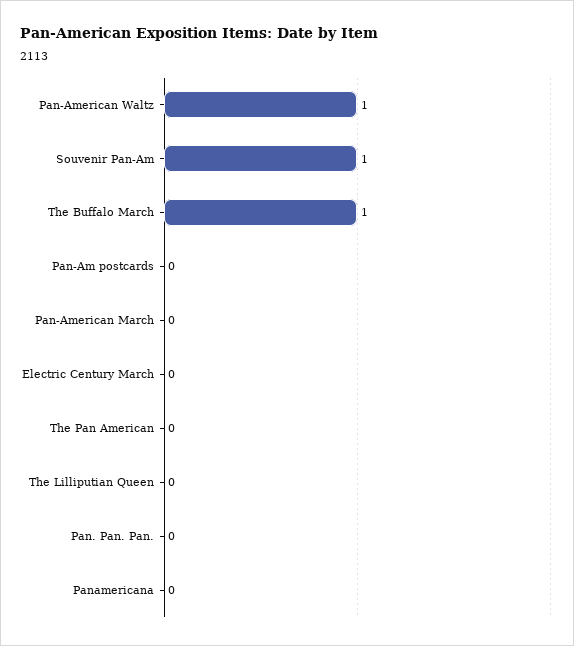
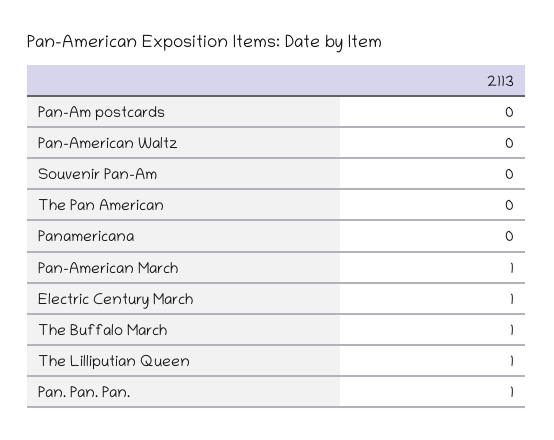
Pan-American Waltz: 1 -> 0
Souvenir Pan-Am: 1 -> 0
Pan-American March: 0 -> 1
Electric Century March: 0 -> 1
The Lilliputian Queen: 0 -> 1
Pan. Pan. Pan.: 0 -> 1

